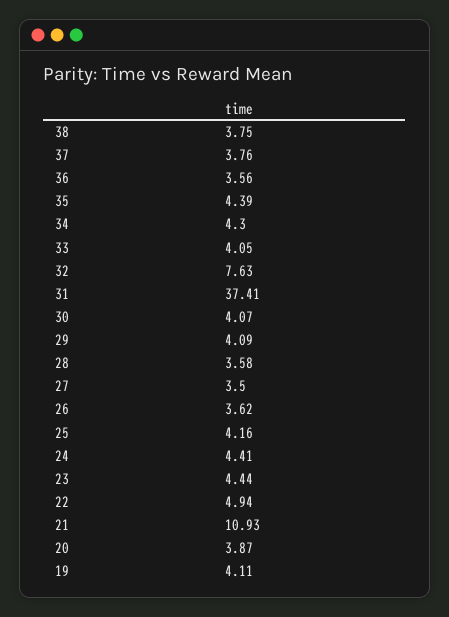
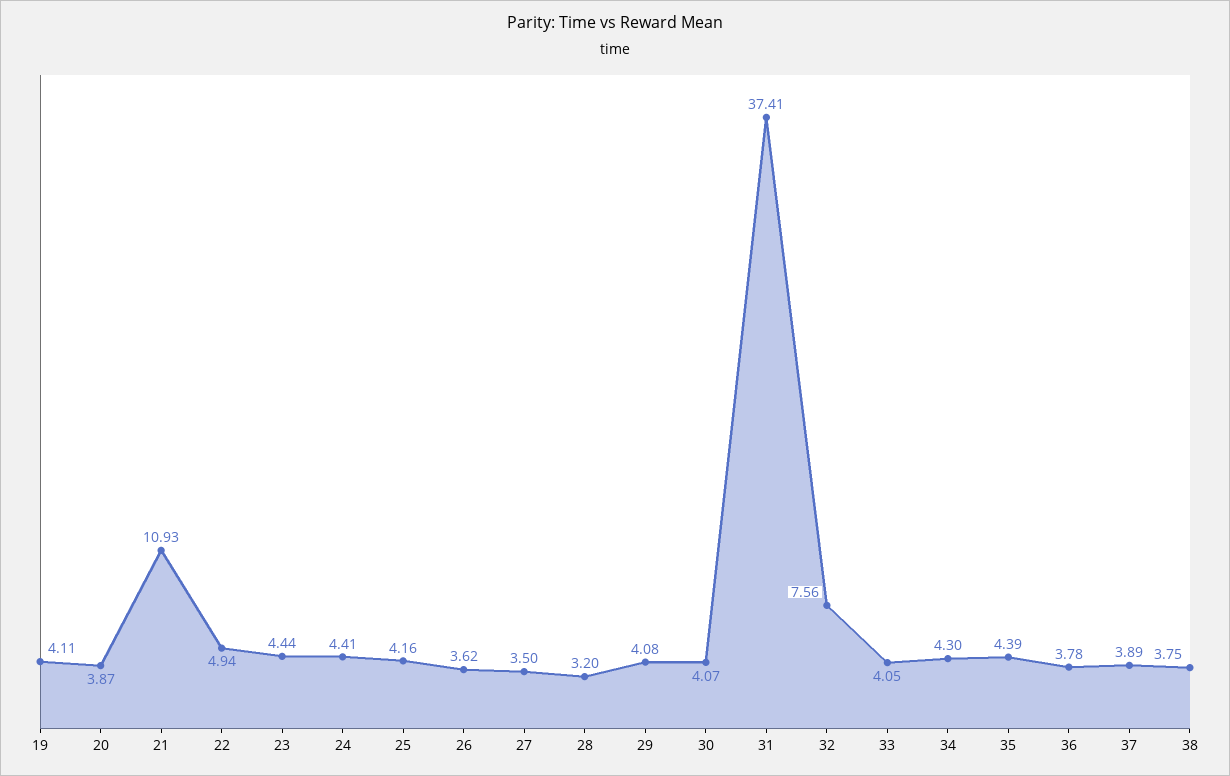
37: 3.76 -> 3.89
36: 3.56 -> 3.78
32: 7.63 -> 7.56
29: 4.09 -> 4.08
28: 3.58 -> 3.2

